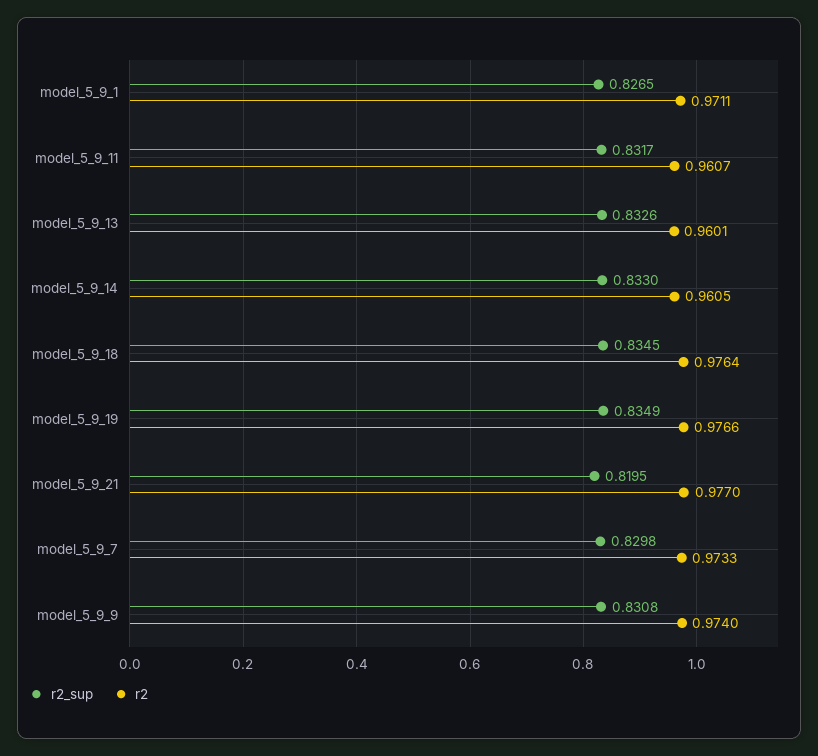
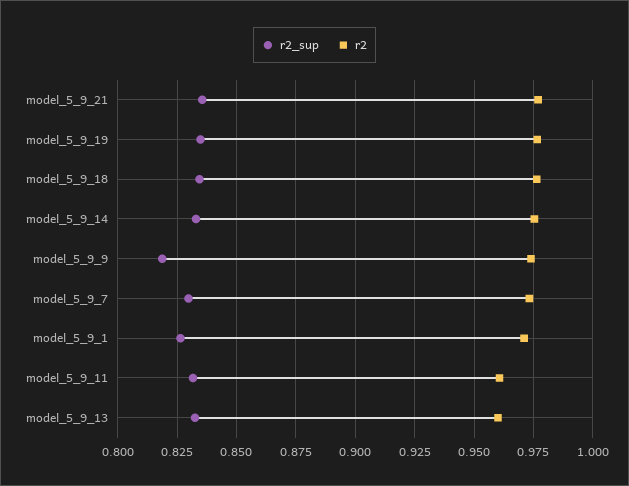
r2, model_5_9_14: 0.9605 -> 0.975
r2_sup, model_5_9_21: 0.8195 -> 0.835
r2_sup, model_5_9_9: 0.8308 -> 0.82

